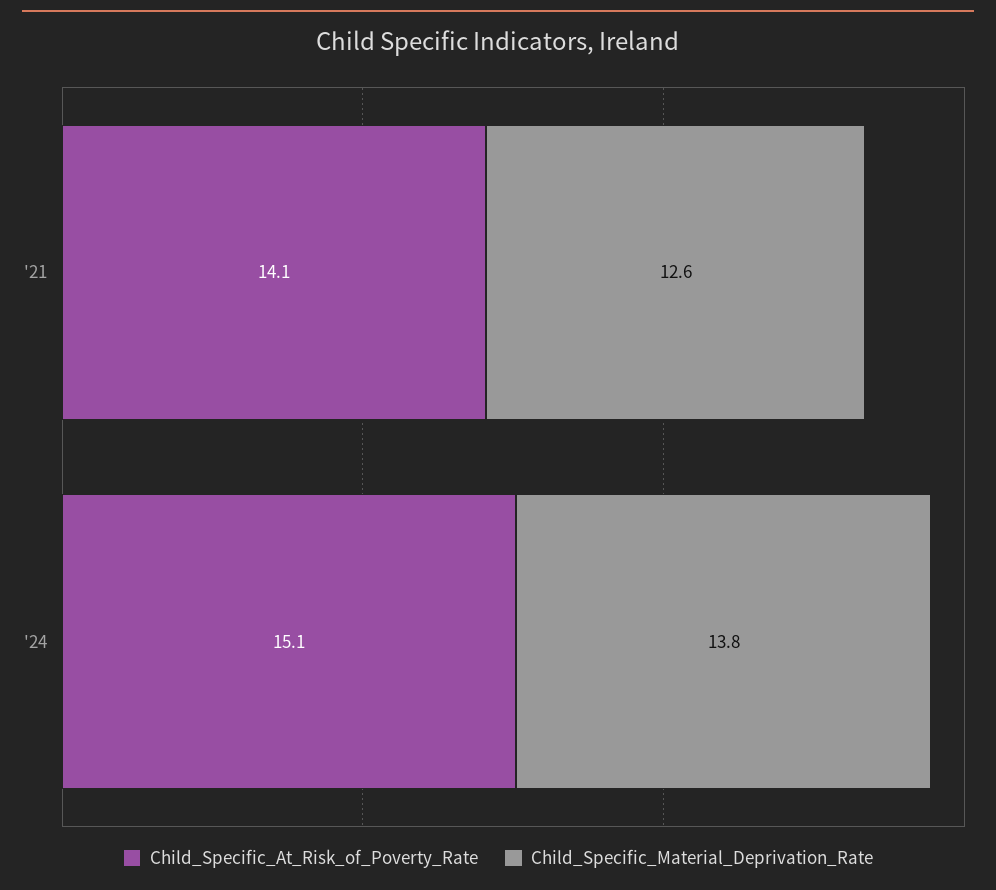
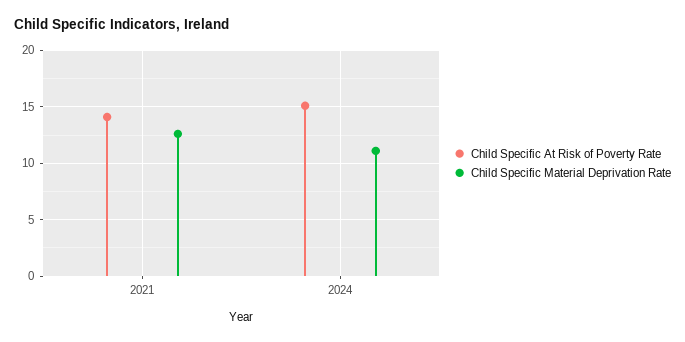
Child_Specific_Material_Deprivation_Rate, '24: 13.8 -> 11

